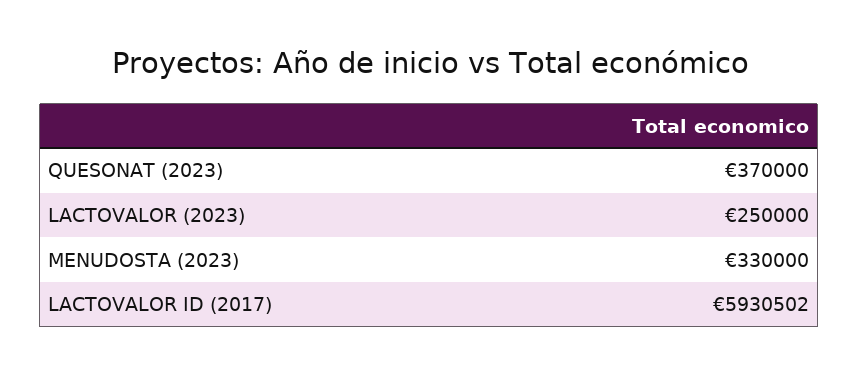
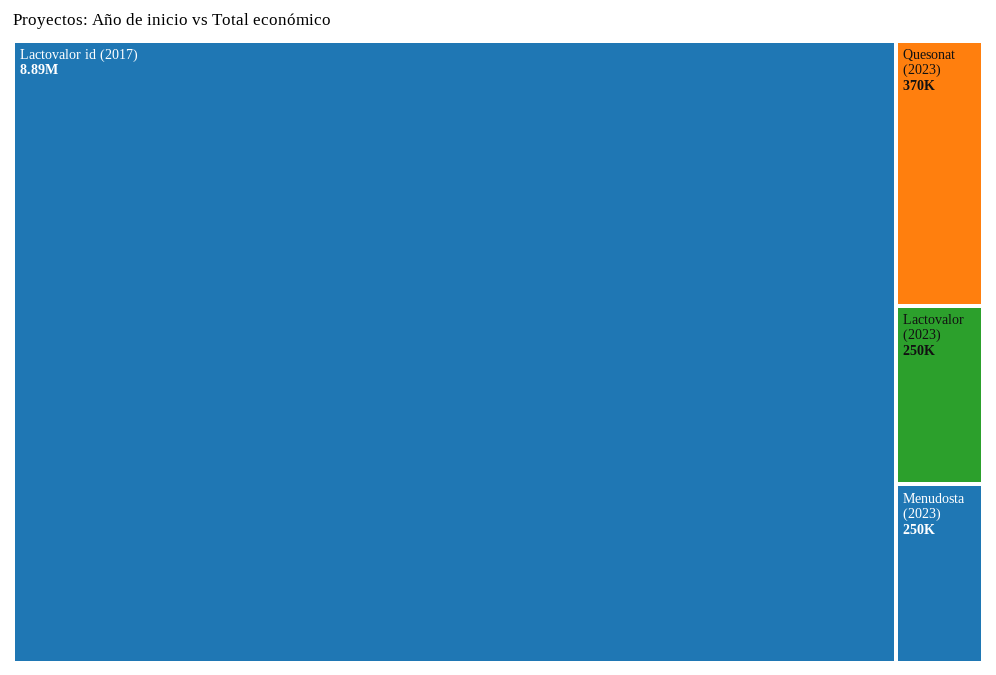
MENUDOSTA (2023): 330000 -> 250000
LACTOVALOR ID (2017): 5930502 -> 8890000

